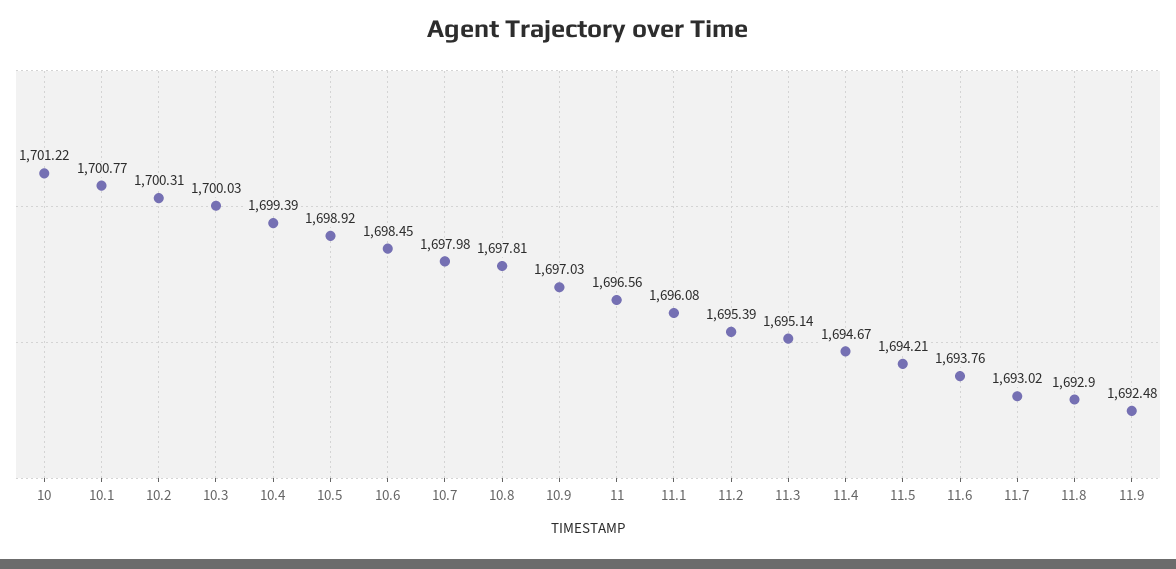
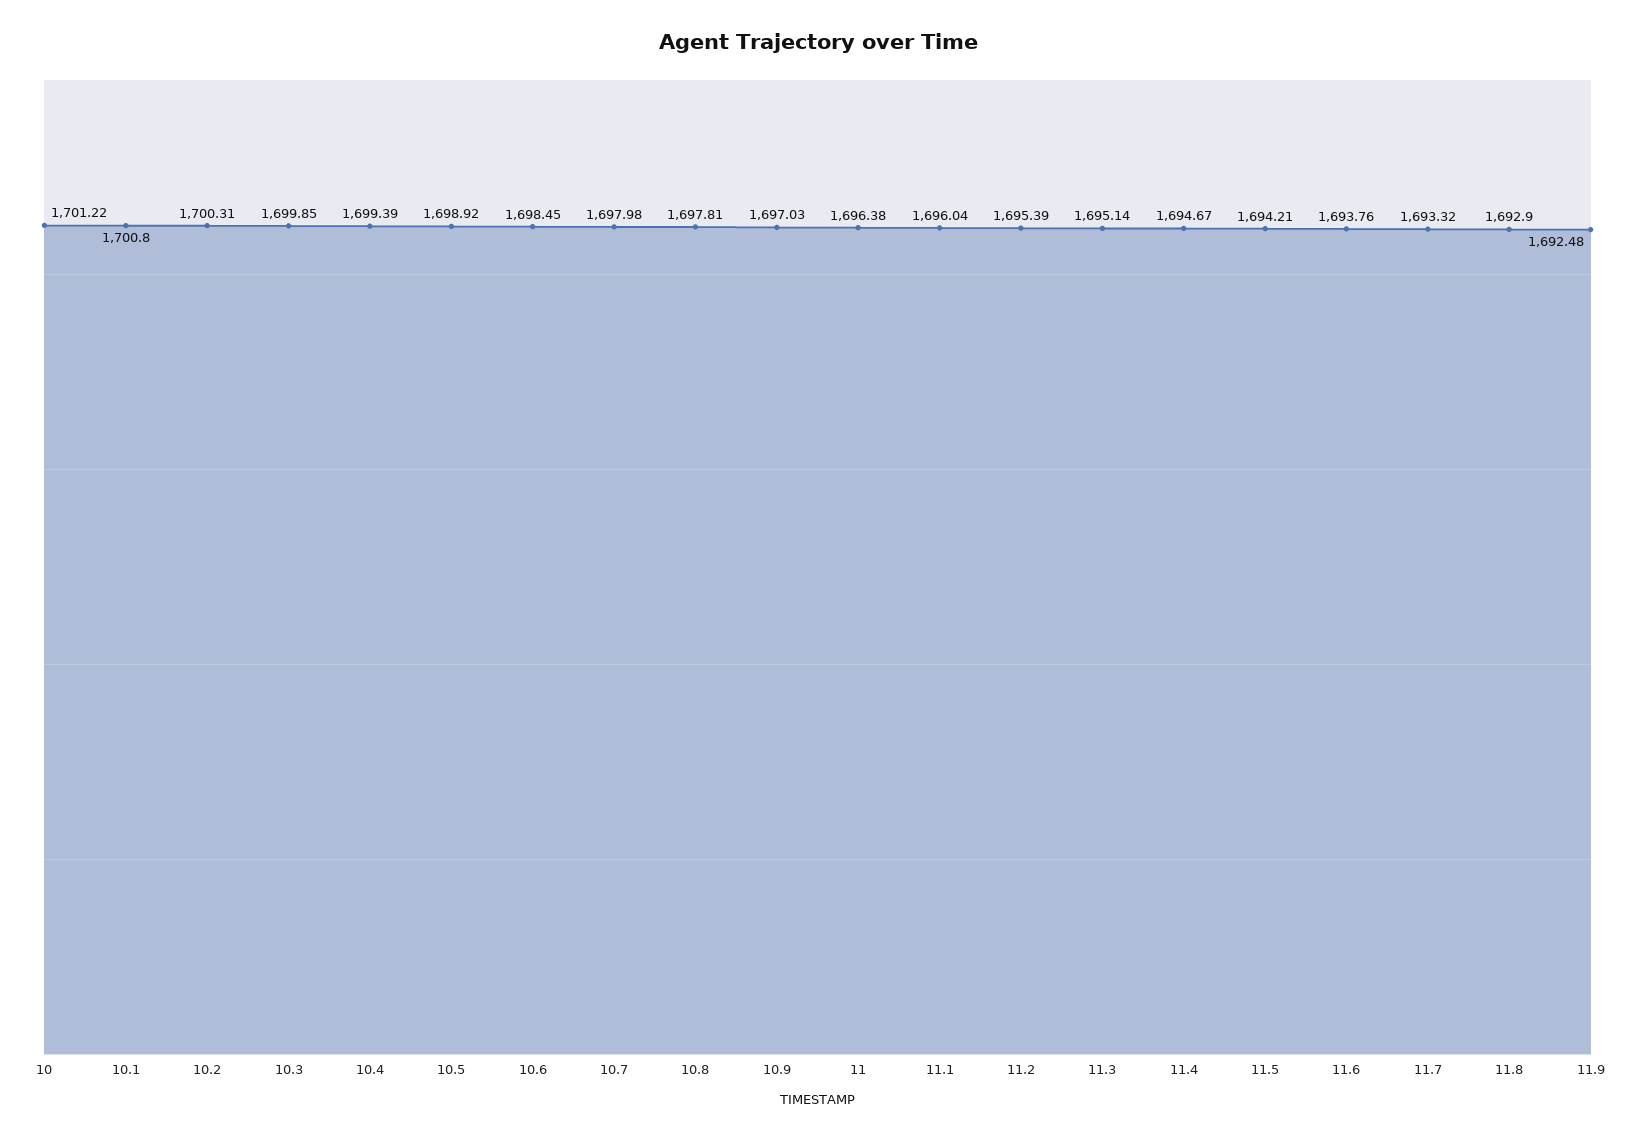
10.1: 1700.77 -> 1700.8
10.3: 1700.03 -> 1699.85
11: 1696.56 -> 1696.38
11.1: 1696.08 -> 1696.04
11.7: 1693.02 -> 1693.32

